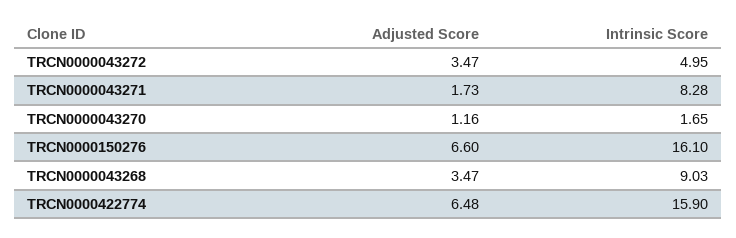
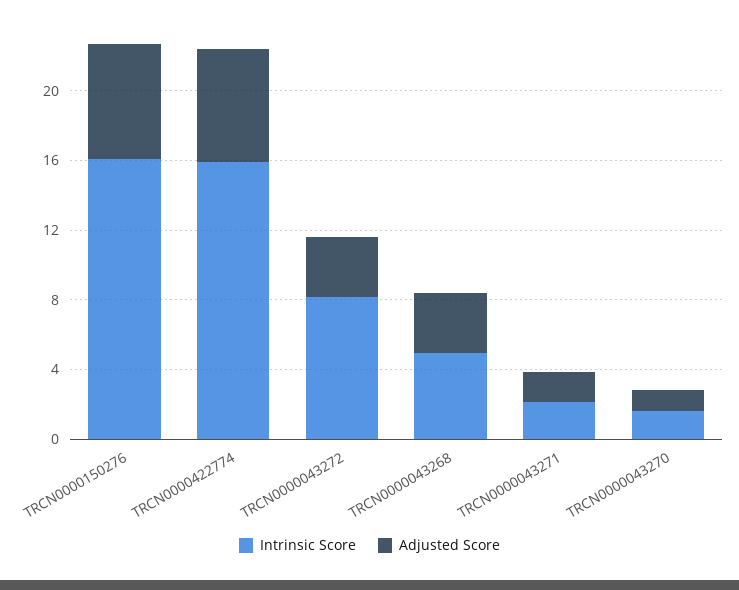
Intrinsic Score, TRCN0000043272: 4.95 -> 8
Intrinsic Score, TRCN0000043271: 8.28 -> 2
Intrinsic Score, TRCN0000043268: 9.03 -> 5

